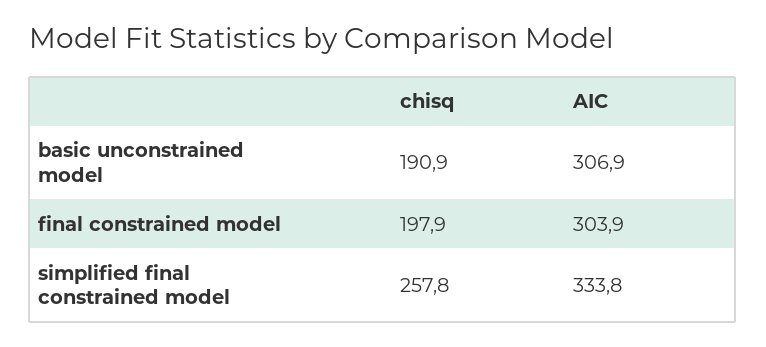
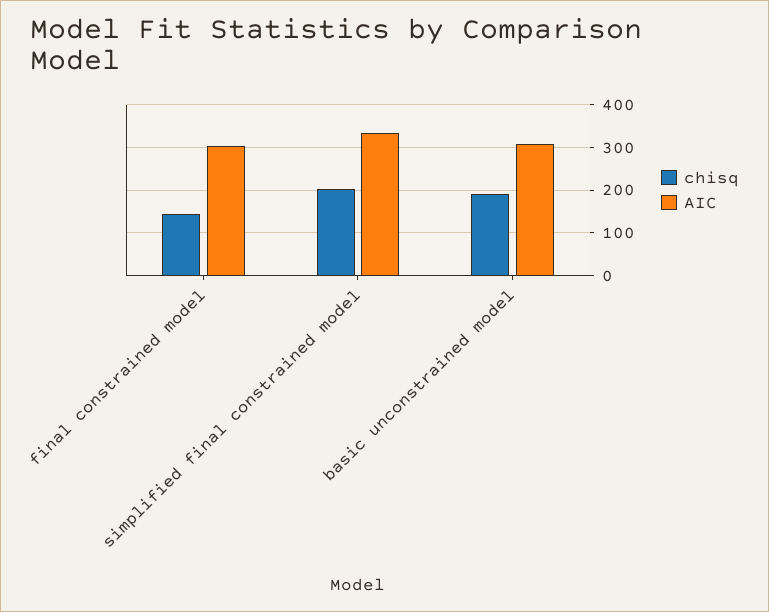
chisq, final constrained model: 197.9 -> 140
chisq, simplified final constrained model: 257.8 -> 200

